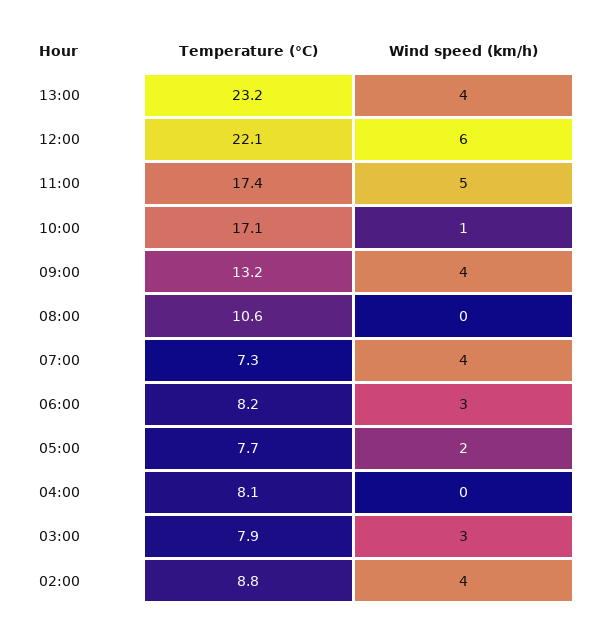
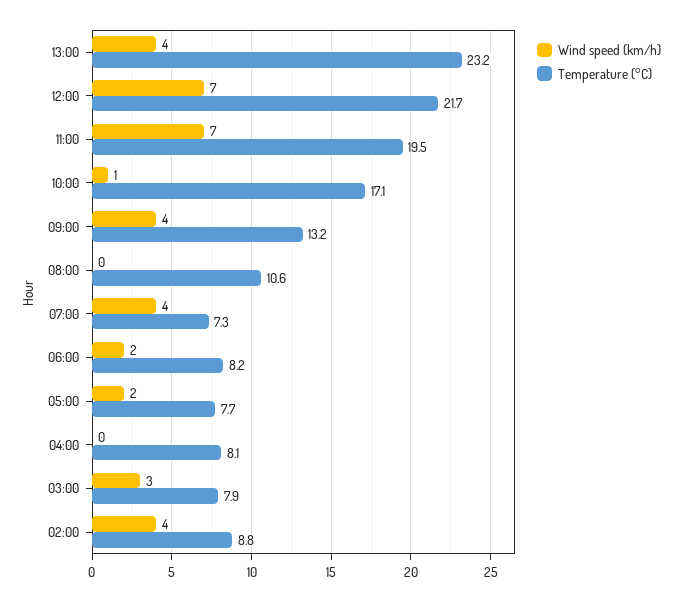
Temperature (°C), 12:00: 22.1 -> 21.7
Wind speed (km/h), 12:00: 6 -> 7
Temperature (°C), 11:00: 17.4 -> 19.5
Wind speed (km/h), 11:00: 5 -> 7
Wind speed (km/h), 06:00: 3 -> 2

